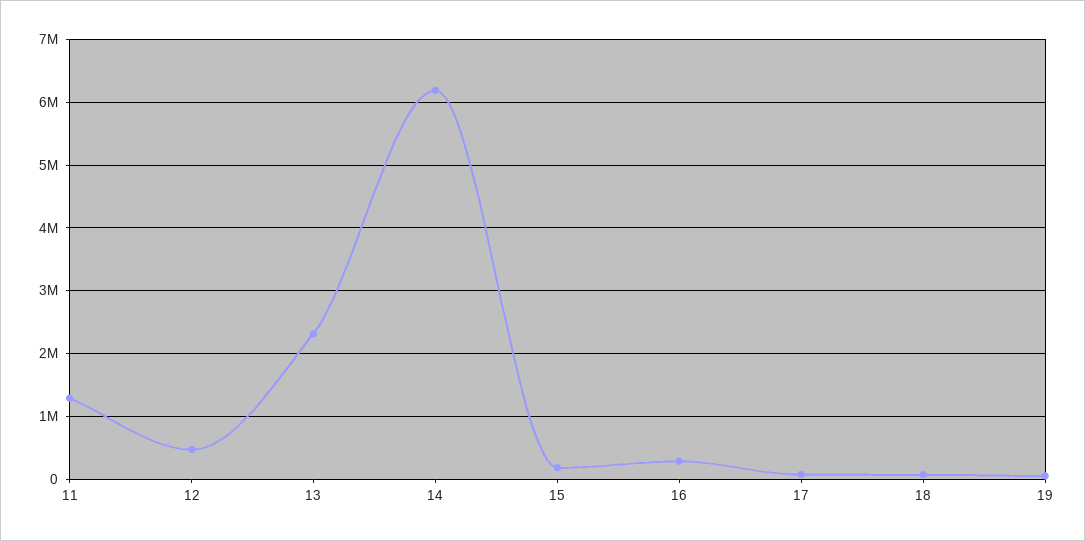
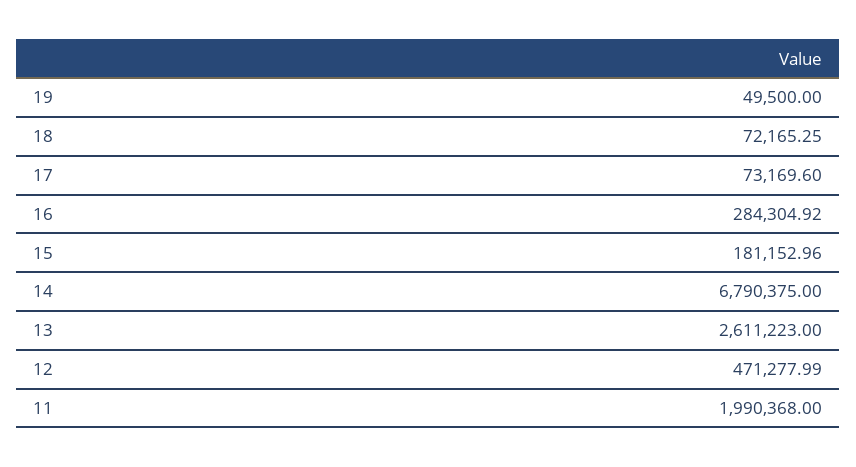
11: 1300000 -> 1990368
13: 2300000 -> 2611223
14: 6200000 -> 6790375

